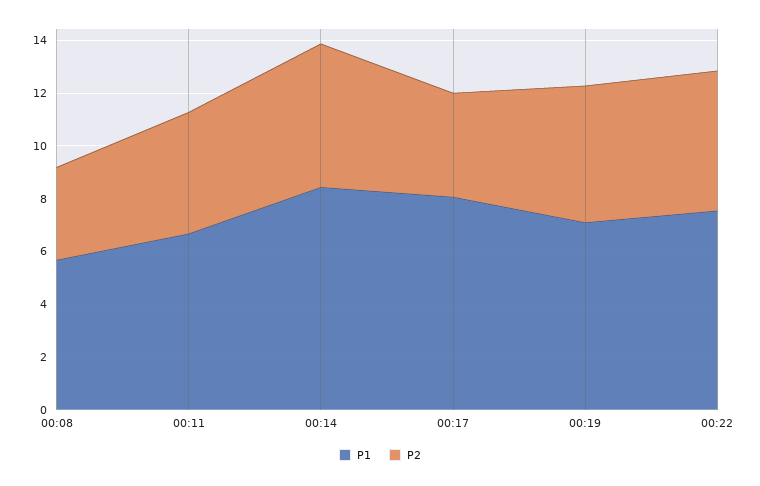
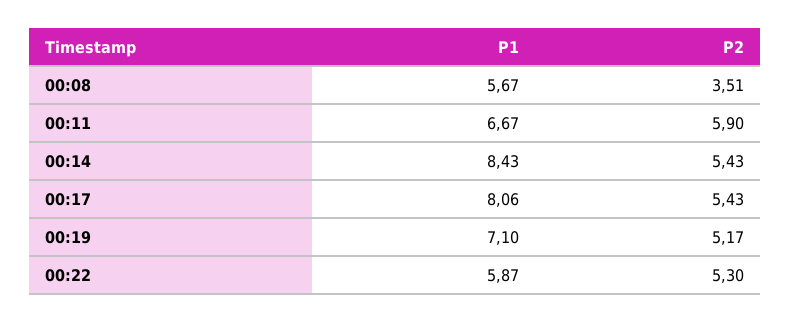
P2, 00:11: 4.5 -> 5.9
P2, 00:17: 4 -> 5.43
P1, 00:22: 7.5 -> 5.87

